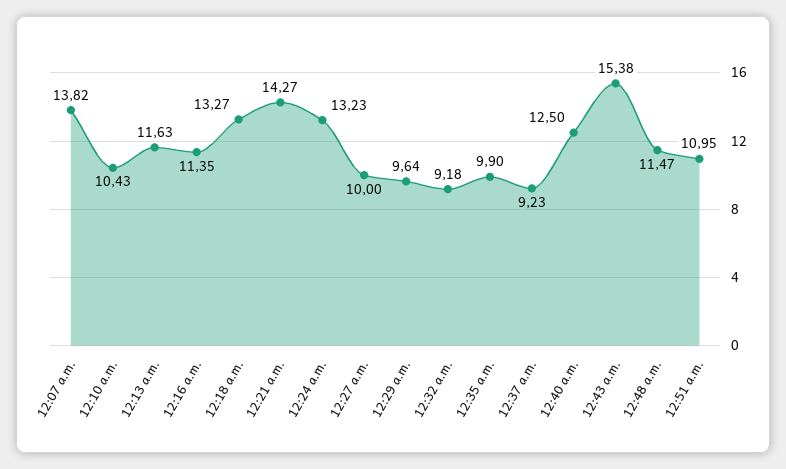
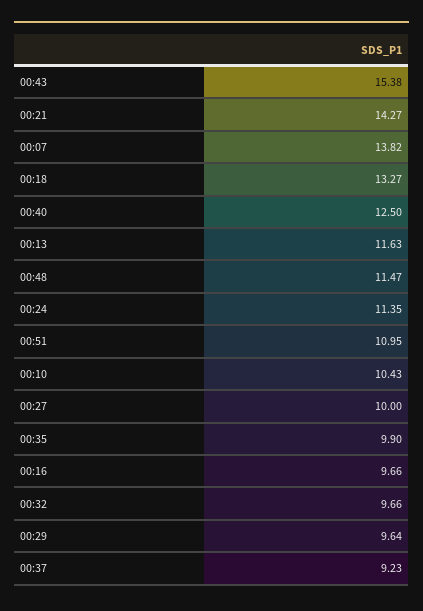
12:16 a.m.: 11.35 -> 9.66
12:24 a.m.: 13.23 -> 11.35
12:32 a.m.: 9.18 -> 9.66

